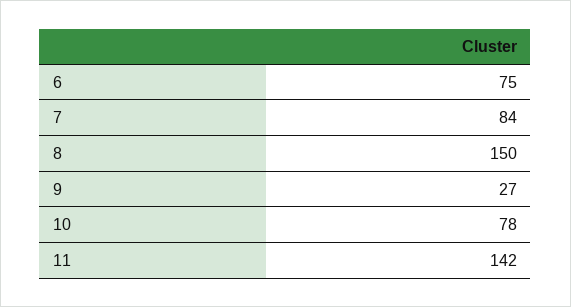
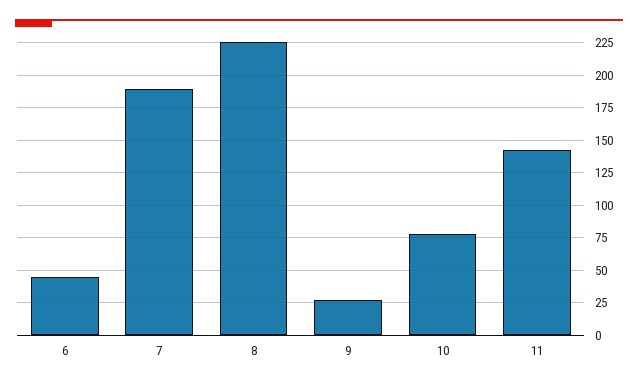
6: 75 -> 45
7: 84 -> 190
8: 150 -> 225

